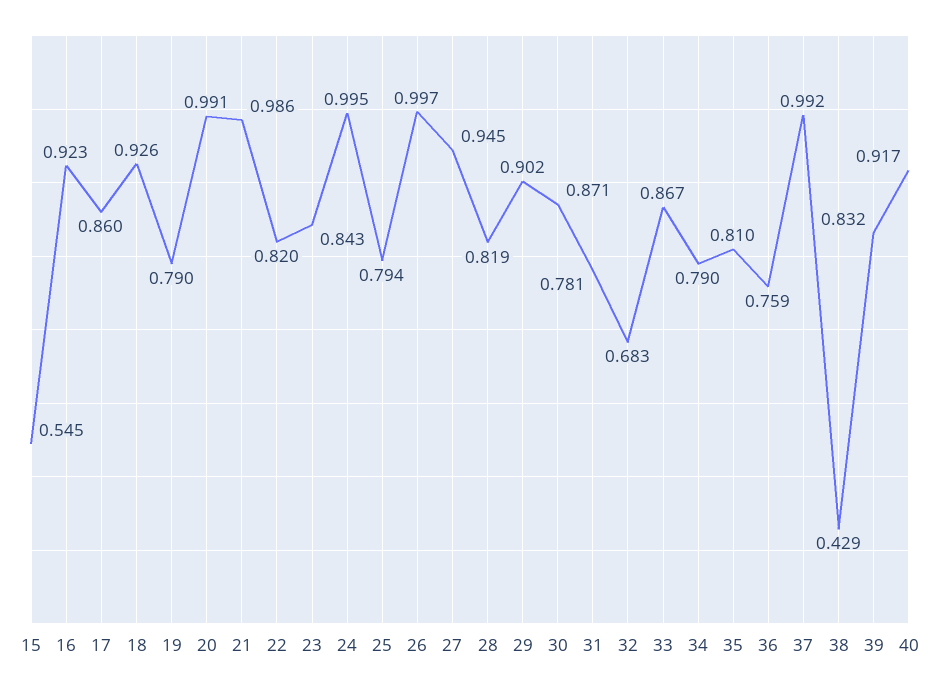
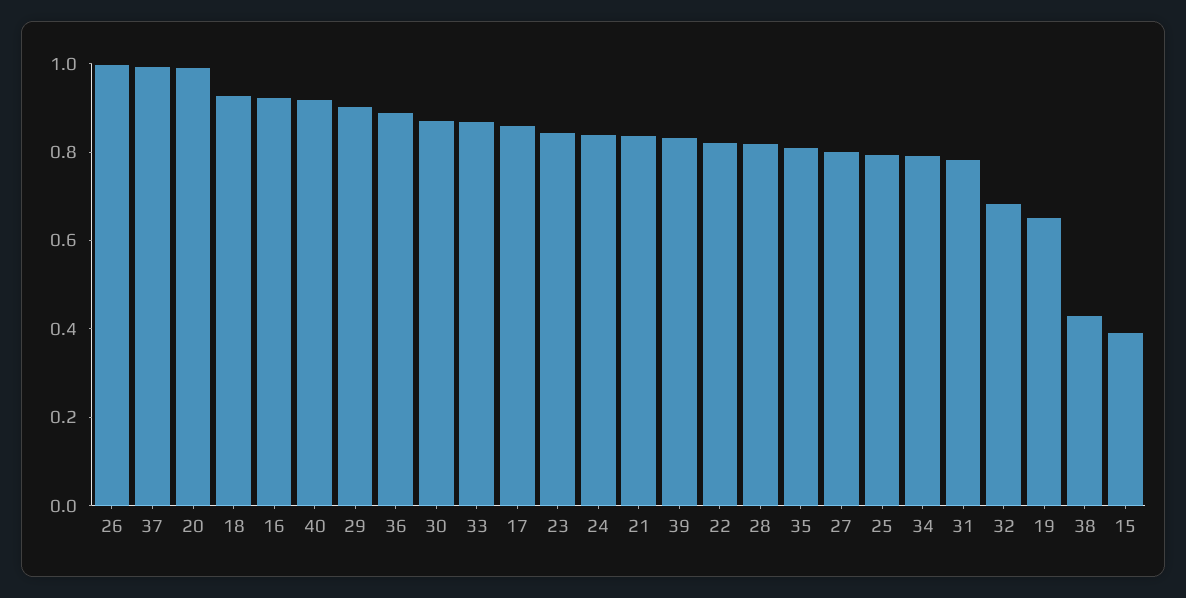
15: 0.545 -> 0.4
19: 0.79 -> 0.65
21: 0.986 -> 0.85
24: 0.995 -> 0.85
27: 0.945 -> 0.8
36: 0.759 -> 0.9

